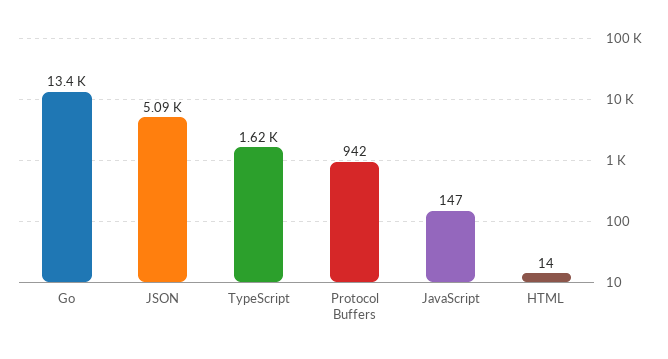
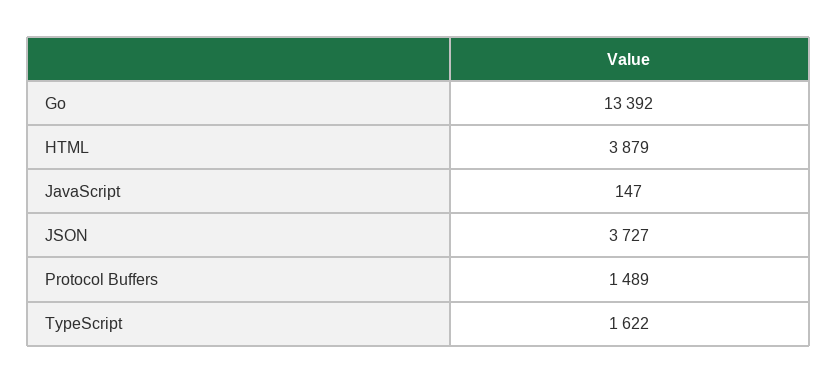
JSON: 5090 -> 3727
Protocol Buffers: 942 -> 1489
HTML: 14 -> 3879

